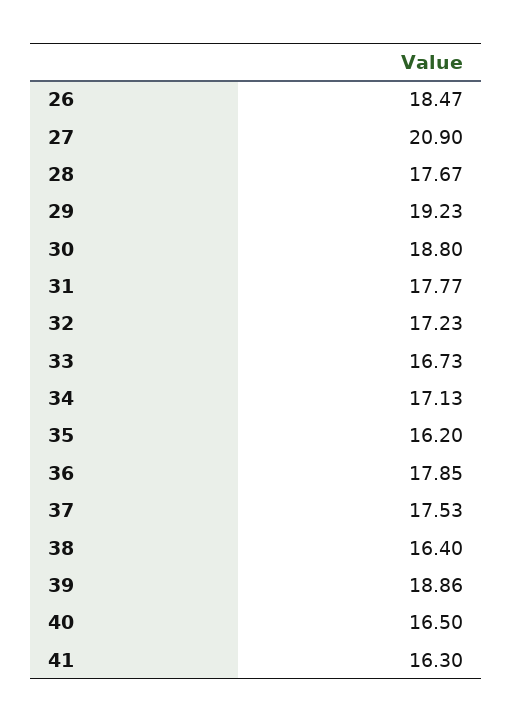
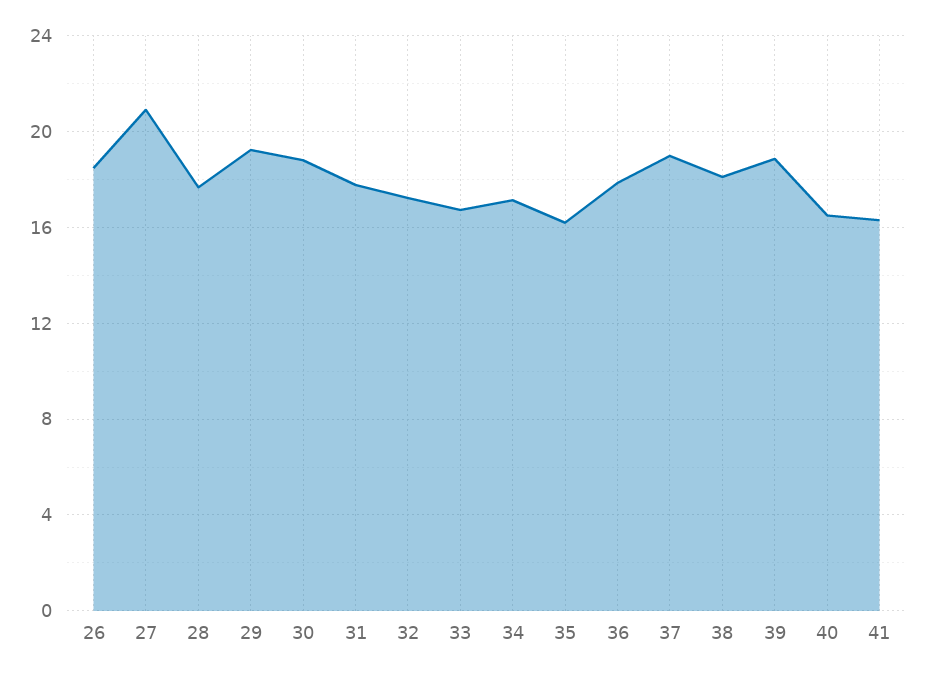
37: 17.53 -> 19
38: 16.4 -> 18

